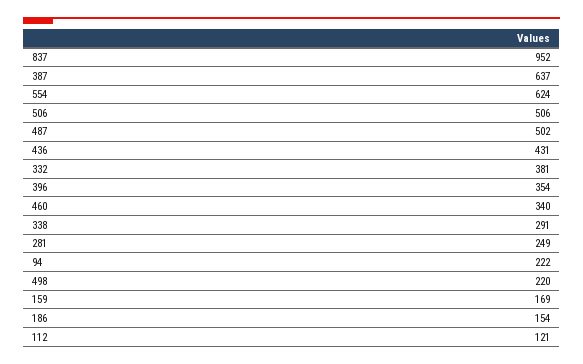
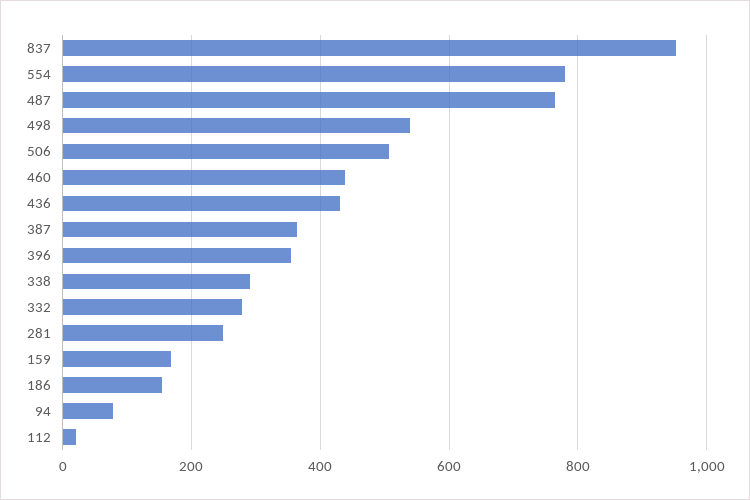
387: 637 -> 360
554: 624 -> 780
487: 502 -> 760
332: 381 -> 280
460: 340 -> 440
94: 222 -> 80
498: 220 -> 540
112: 121 -> 20

